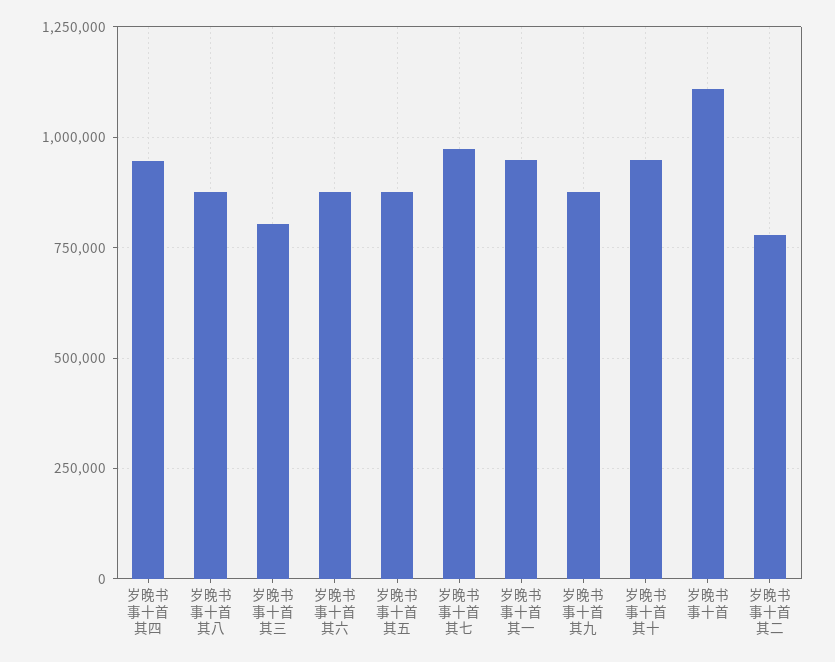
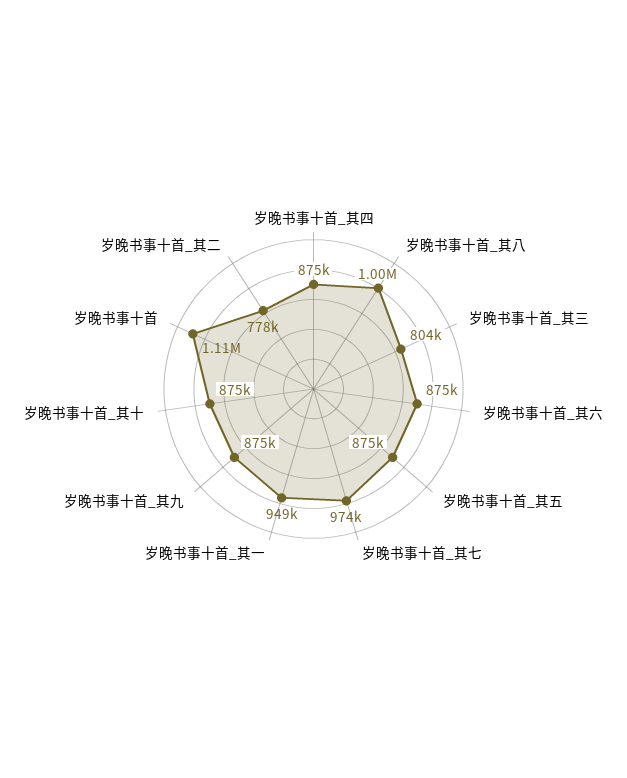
岁晚书事十首 其四: 950000 -> 875000
岁晚书事十首 其八: 875000 -> 1000000
岁晚书事十首 其十: 950000 -> 875000

